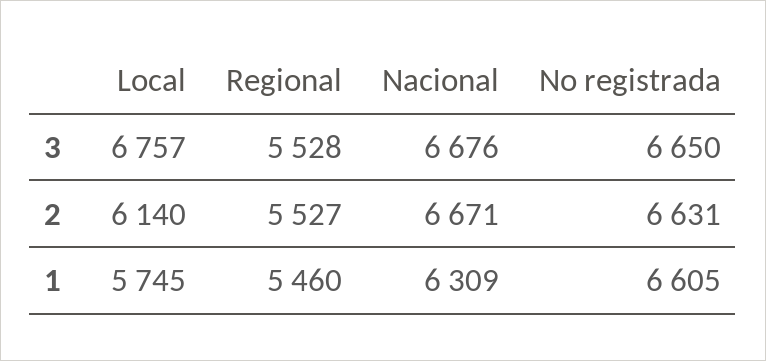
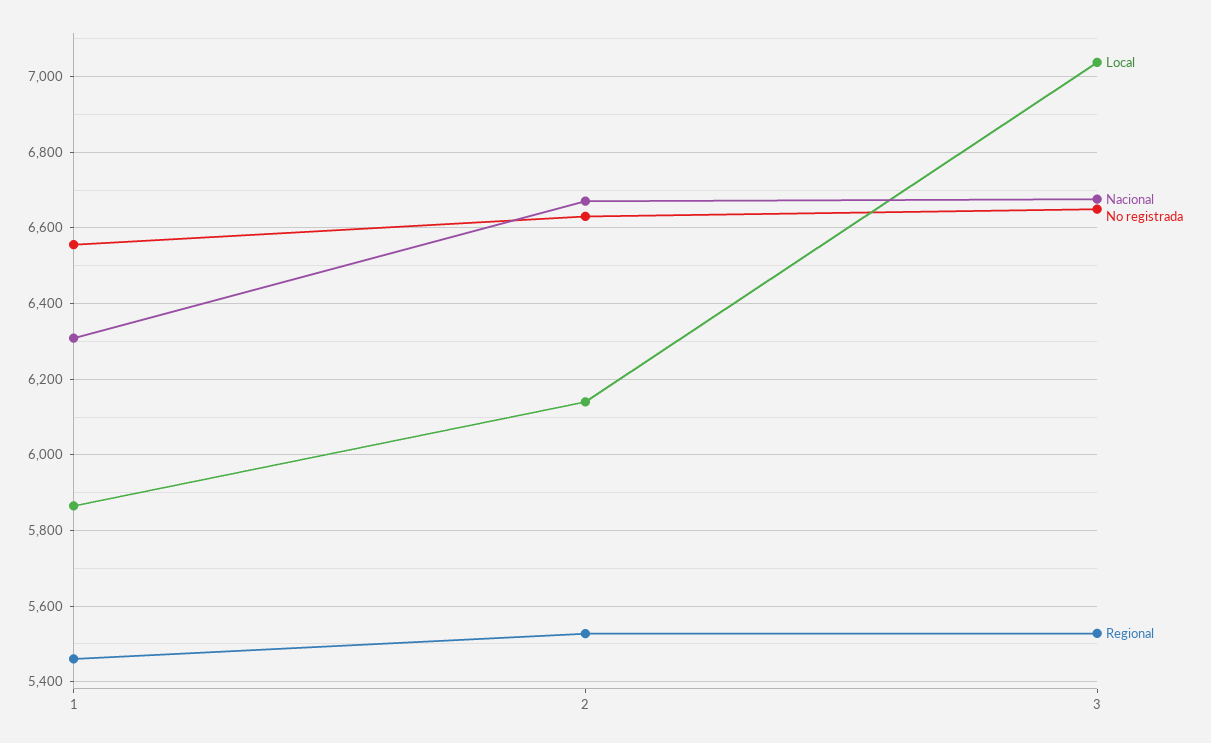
Local, 3: 6757 -> 7040
Local, 1: 5745 -> 5860
No registrada, 1: 6605 -> 6560

